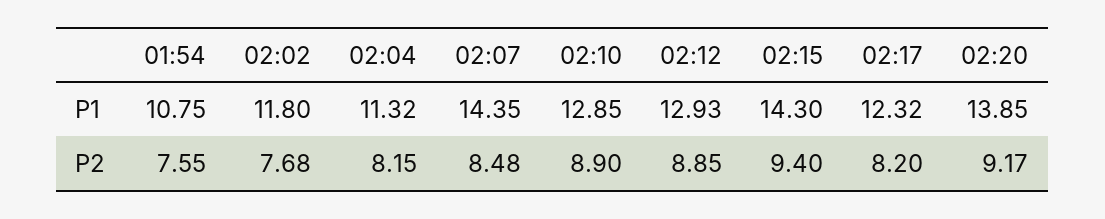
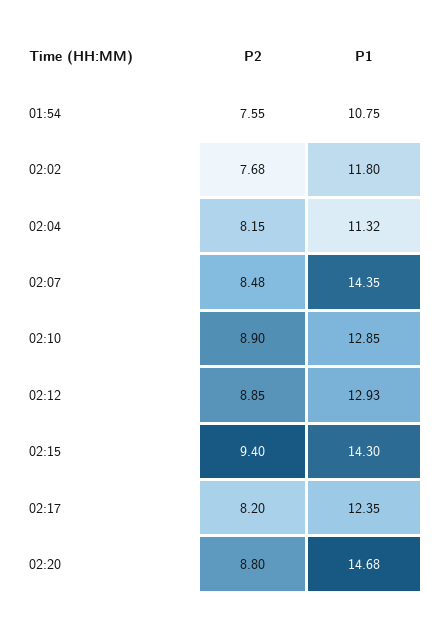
02:17, P1: 12.32 -> 12.35
02:20, P1: 13.85 -> 14.68
02:20, P2: 9.17 -> 8.8

